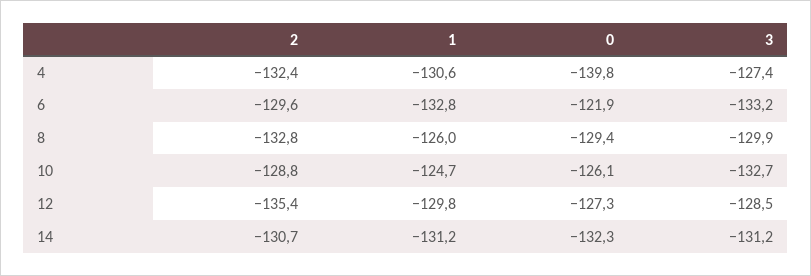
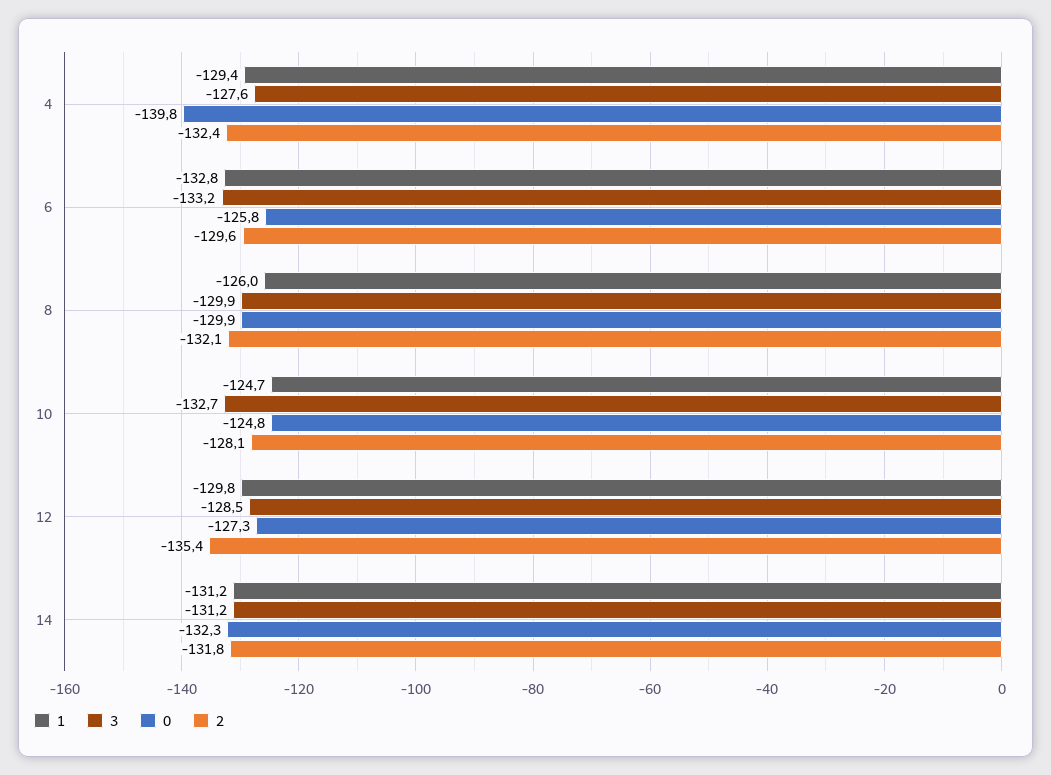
1, 4: -130.6 -> -129.4
3, 4: -127.4 -> -127.6
0, 6: -121.9 -> -125.8
2, 8: -132.8 -> -132.1
0, 8: -129.4 -> -129.9
2, 10: -128.8 -> -128.1
0, 10: -126.1 -> -124.8
2, 14: -130.7 -> -131.8

